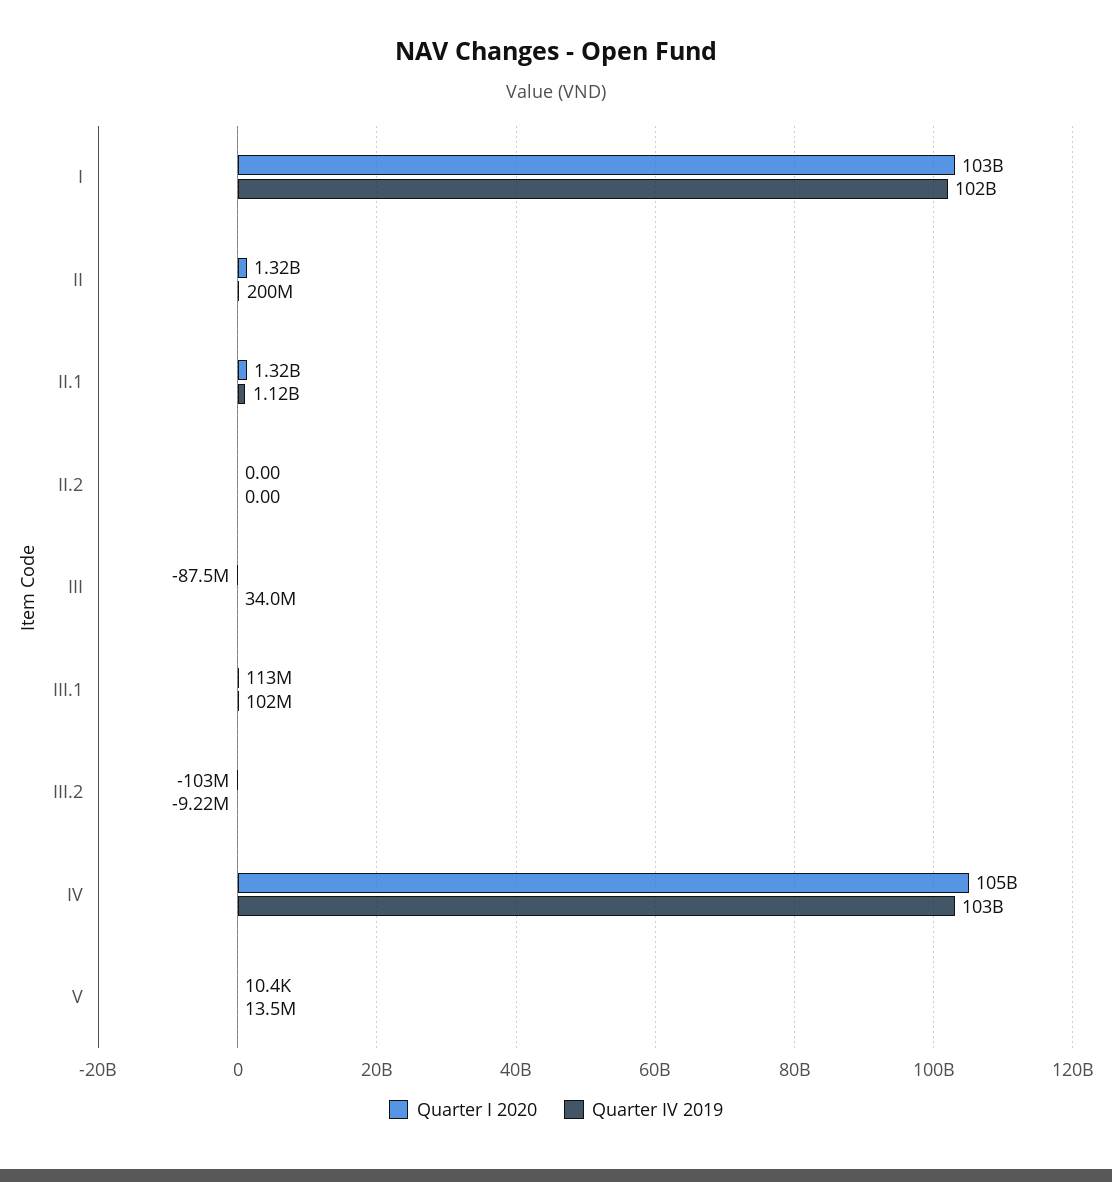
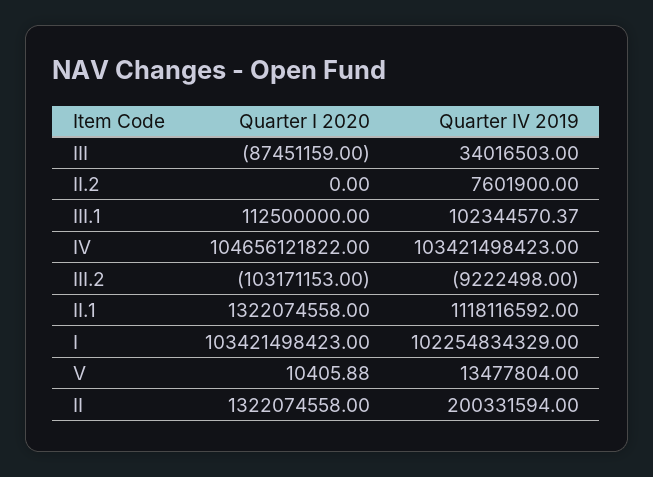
Quarter IV 2019, II.2: 0 -> 7601900

